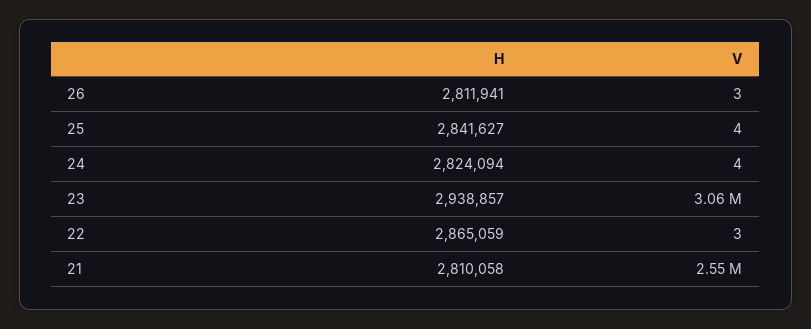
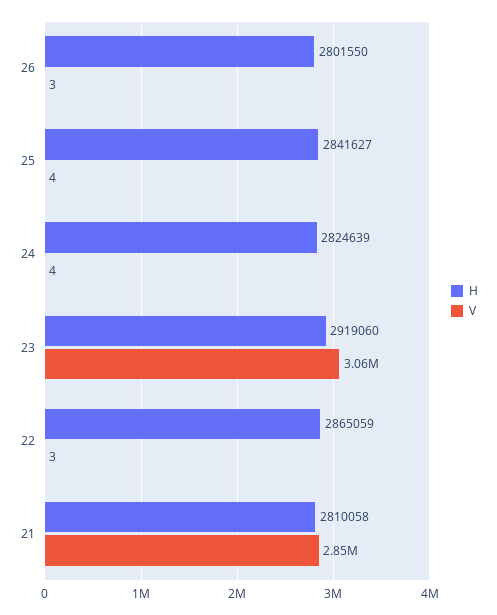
H, 26: 2811941 -> 2801550
H, 24: 2824094 -> 2824639
H, 23: 2938857 -> 2919060
V, 21: 2550000 -> 2850000

